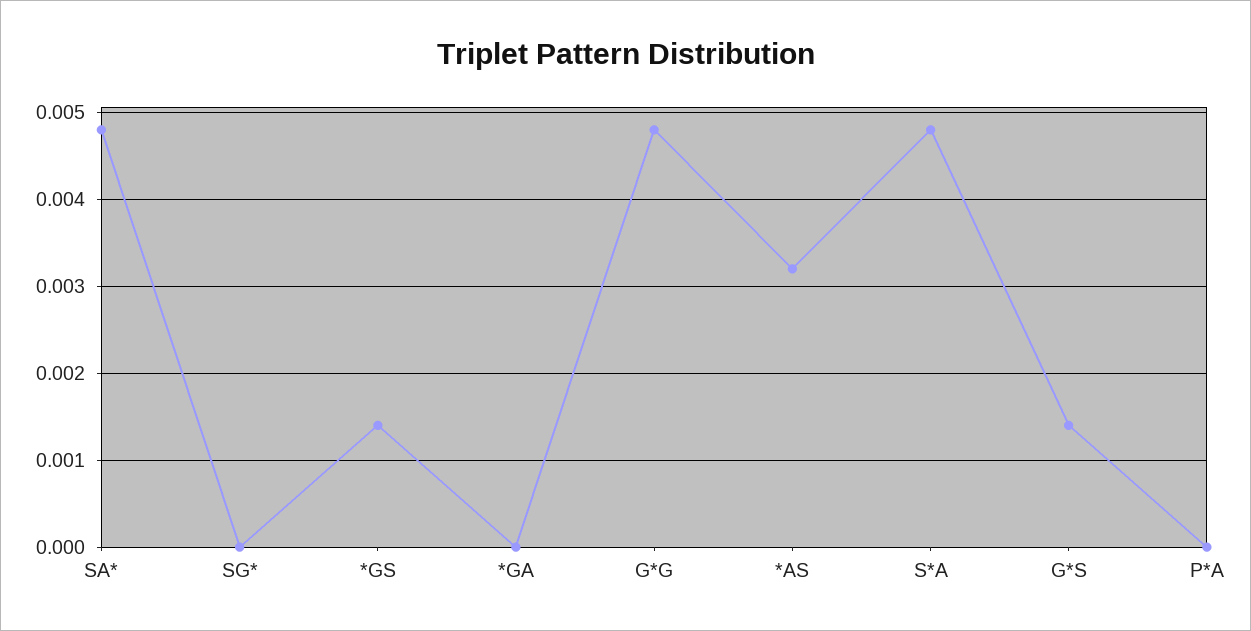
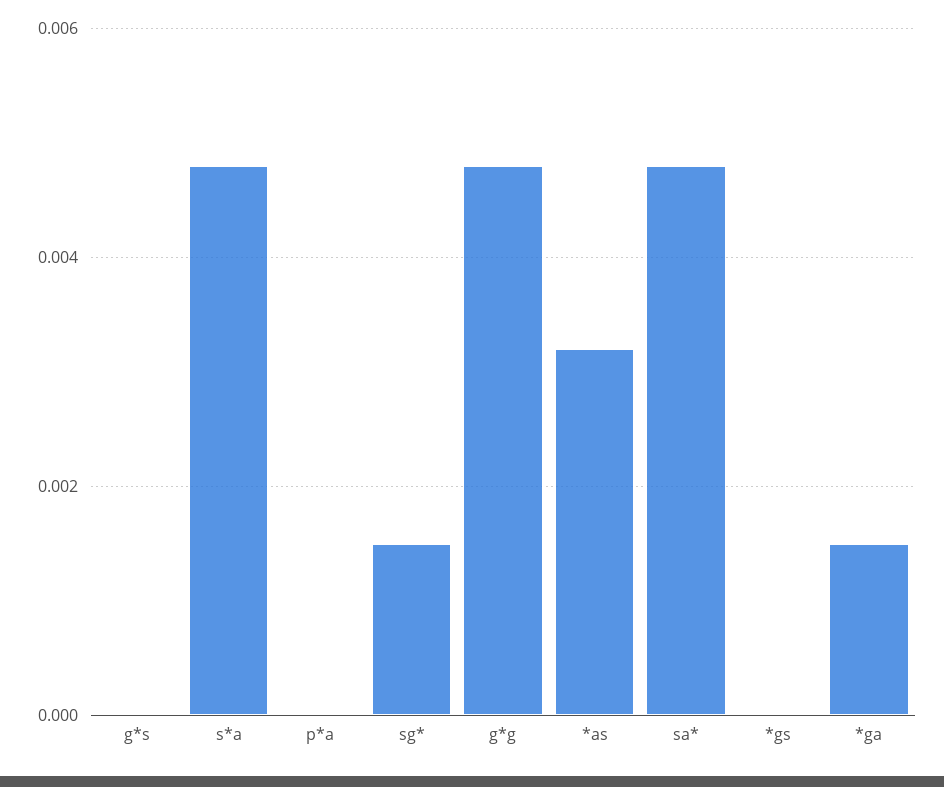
SG*: 0 -> 0.0015
*GS: 0.0014 -> 0
*GA: 0 -> 0.0015
G*S: 0.0014 -> 0

